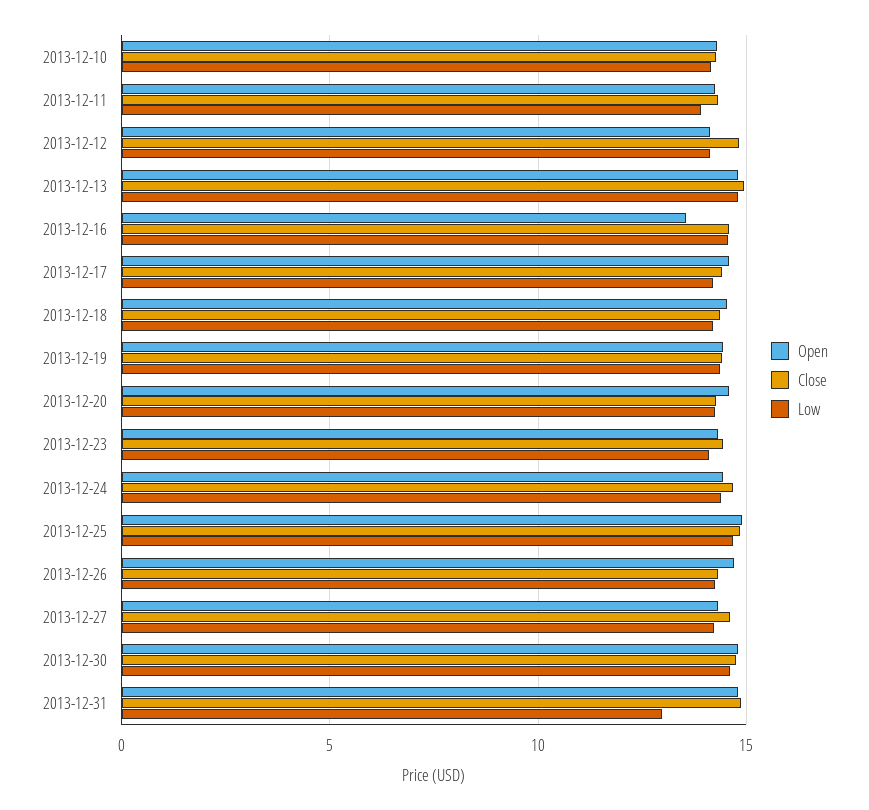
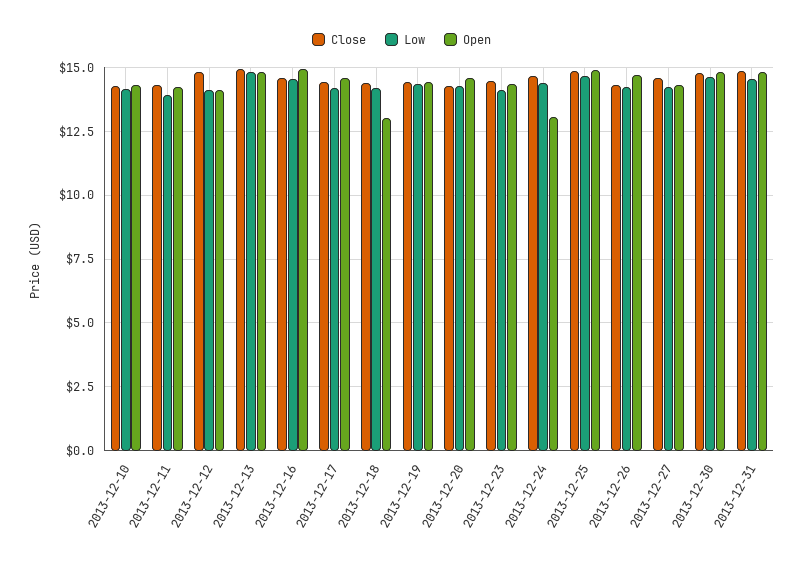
Open, 2013-12-16: 13.5 -> 15
Open, 2013-12-18: 14.5 -> 13
Open, 2013-12-24: 14.5 -> 13
Low, 2013-12-31: 13 -> 14.5

